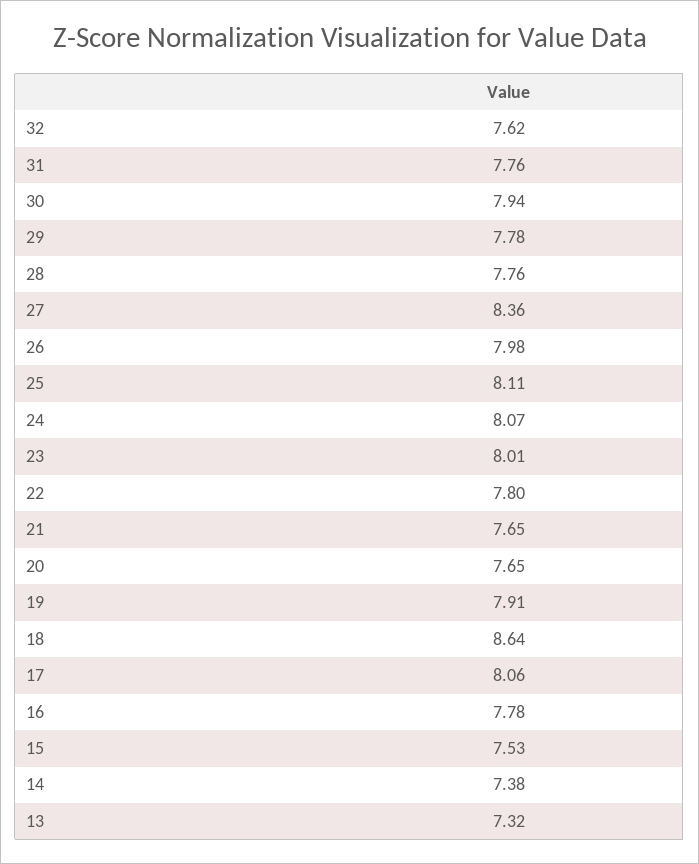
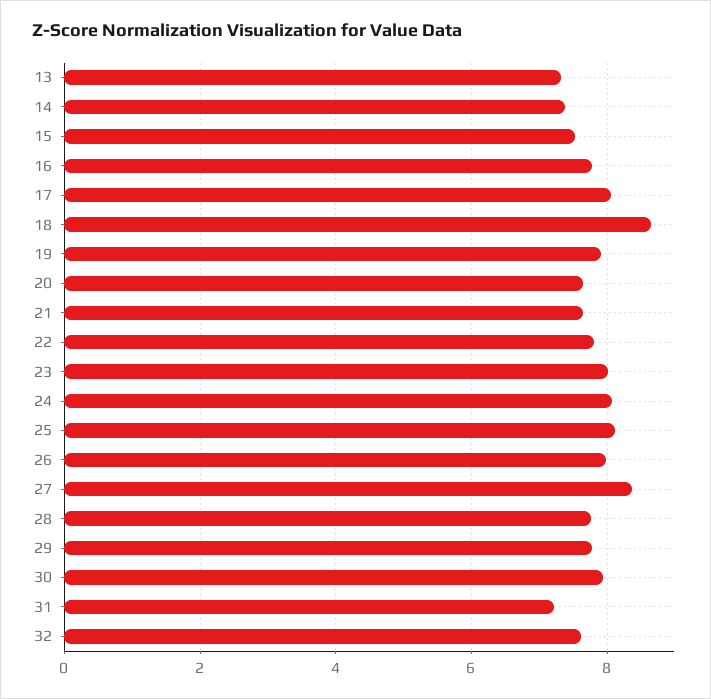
31: 7.76 -> 7.2

